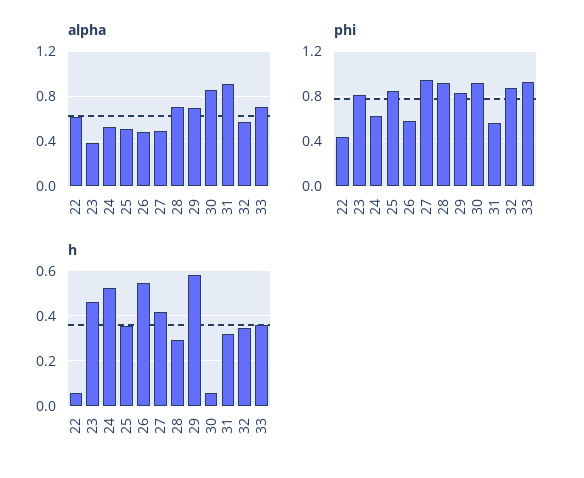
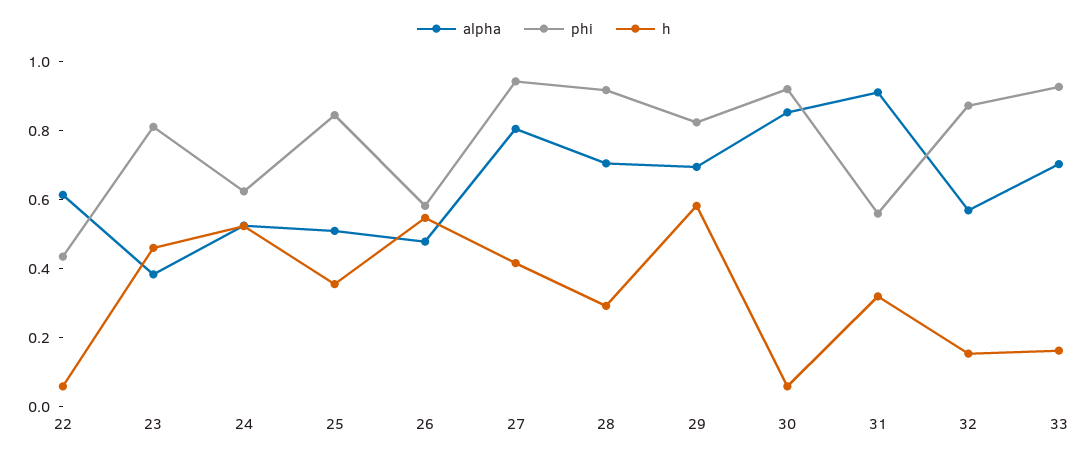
alpha, 27: 0.5 -> 0.8
h, 32: 0.35 -> 0.15
h, 33: 0.35 -> 0.15

